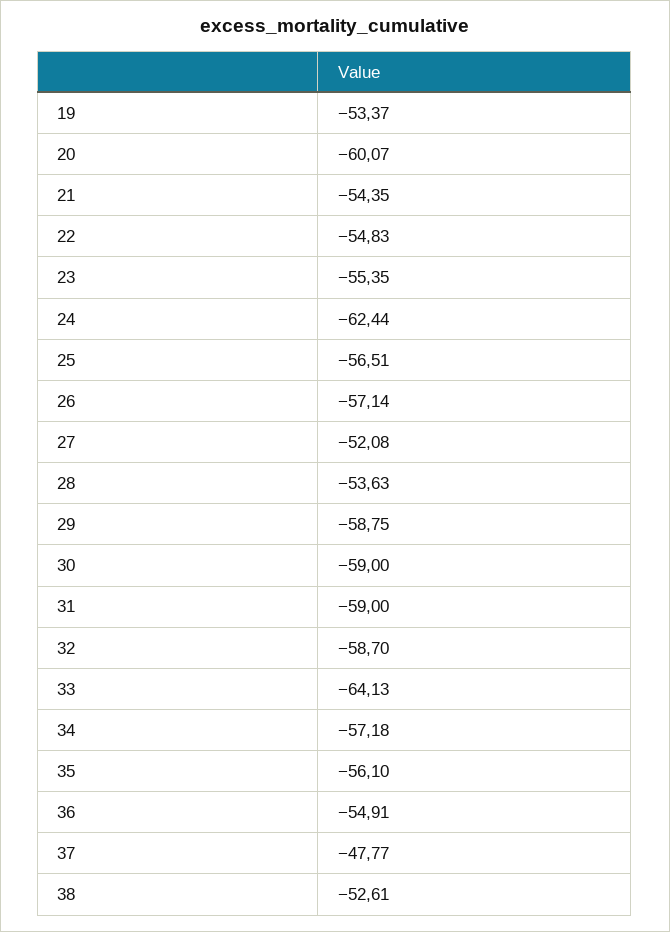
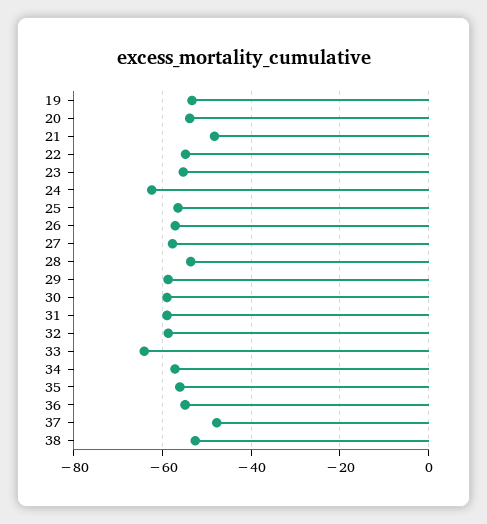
20: -60.07 -> -54
21: -54.35 -> -48
27: -52.08 -> -58

